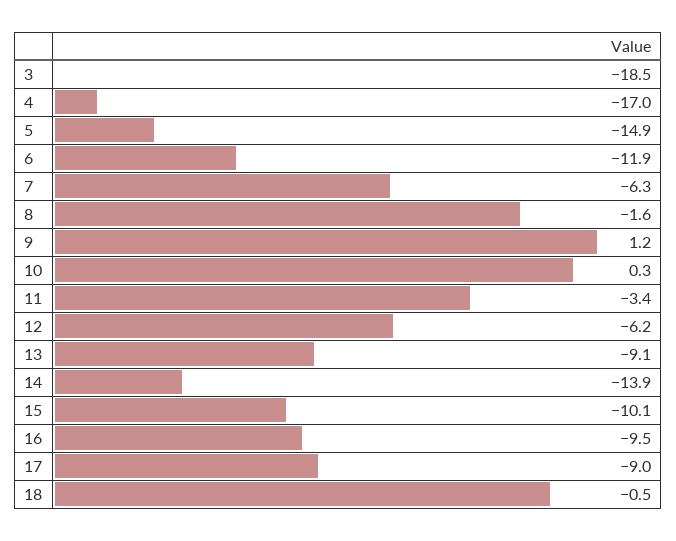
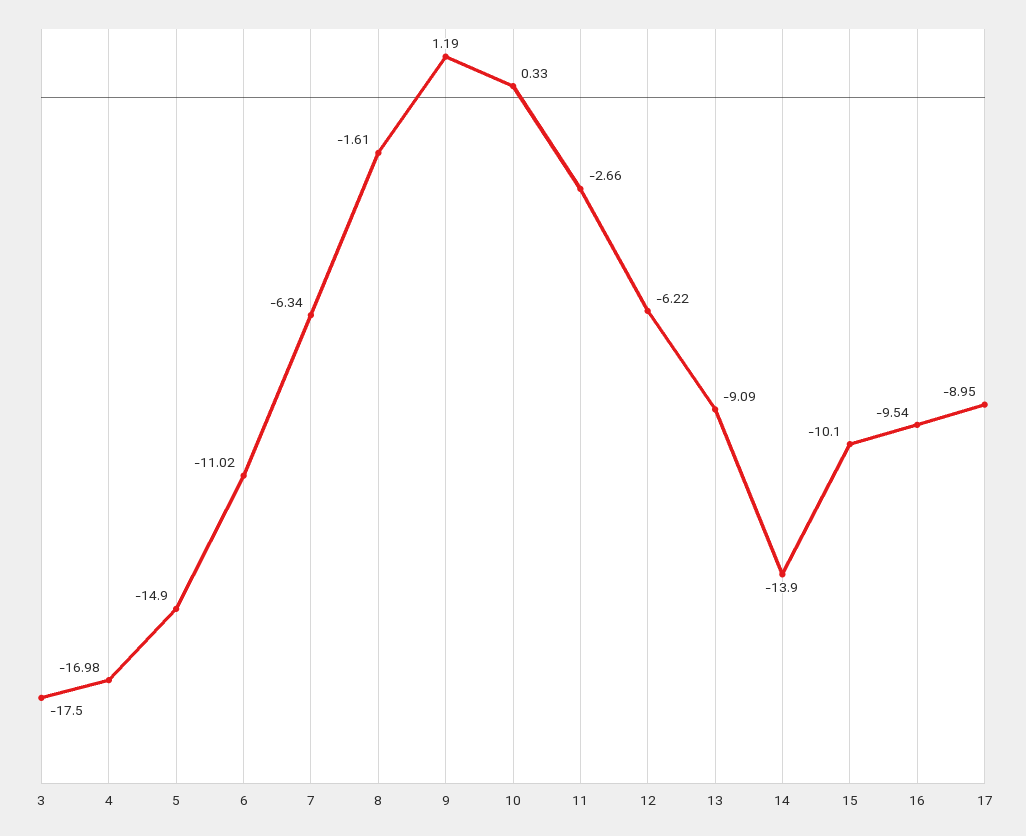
3: -18.5 -> -17.5
6: -11.9 -> -11.02
11: -3.4 -> -2.66
18: -0.5 -> none

